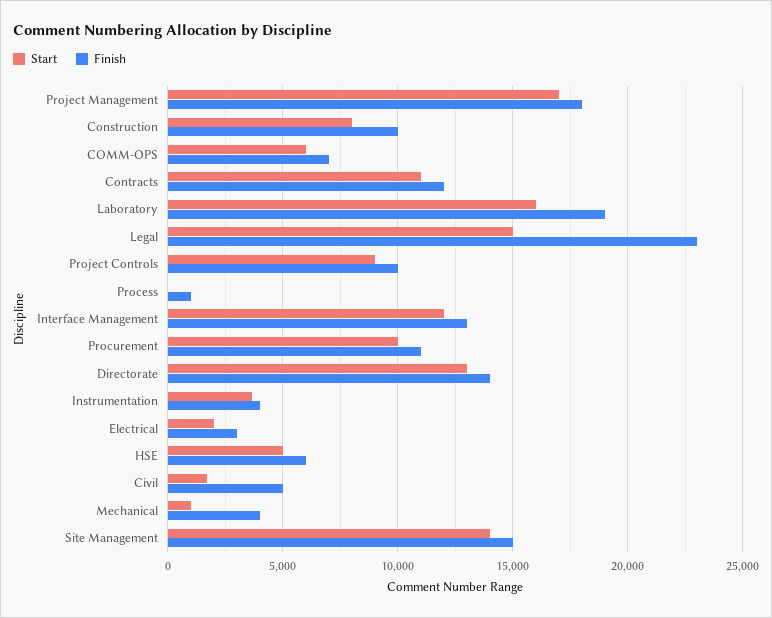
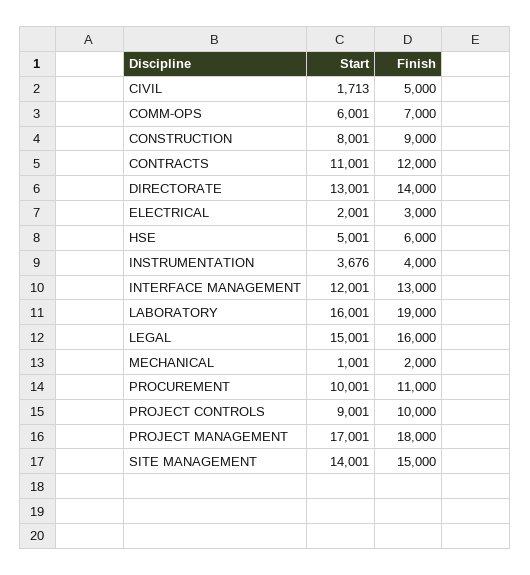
Finish, Construction: 10000 -> 9000
Finish, Legal: 23000 -> 16000
Start, Process: 0 -> none
Finish, Process: 1000 -> none
Finish, Mechanical: 4000 -> 2000

